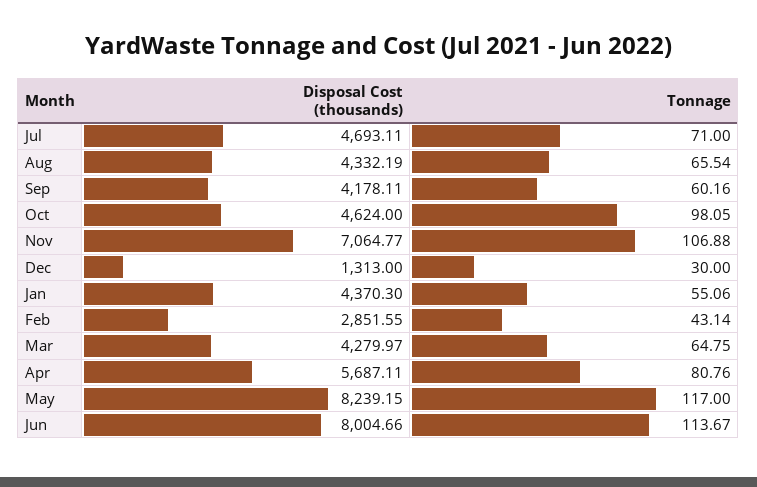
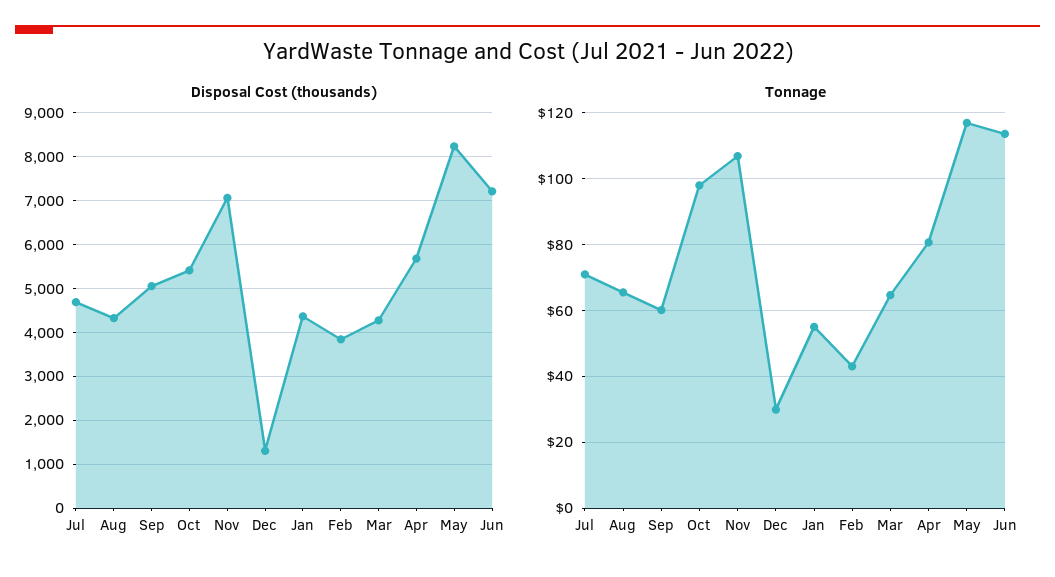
Disposal Cost (thousands), Sep: 4178.11 -> 5000
Disposal Cost (thousands), Oct: 4624 -> 5400
Disposal Cost (thousands), Feb: 2851.55 -> 3800
Disposal Cost (thousands), Jun: 8004.66 -> 7200

